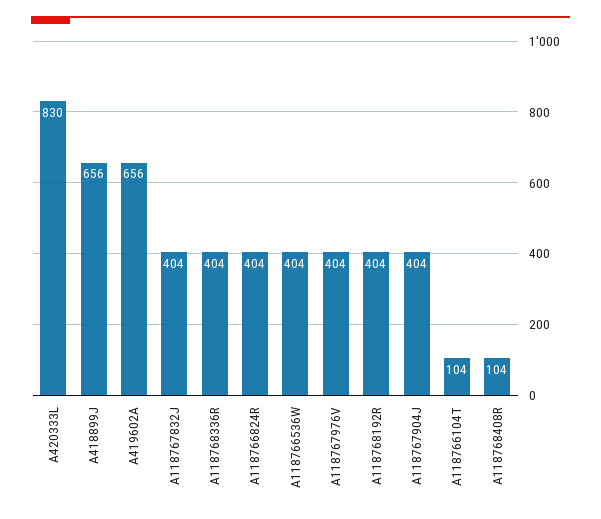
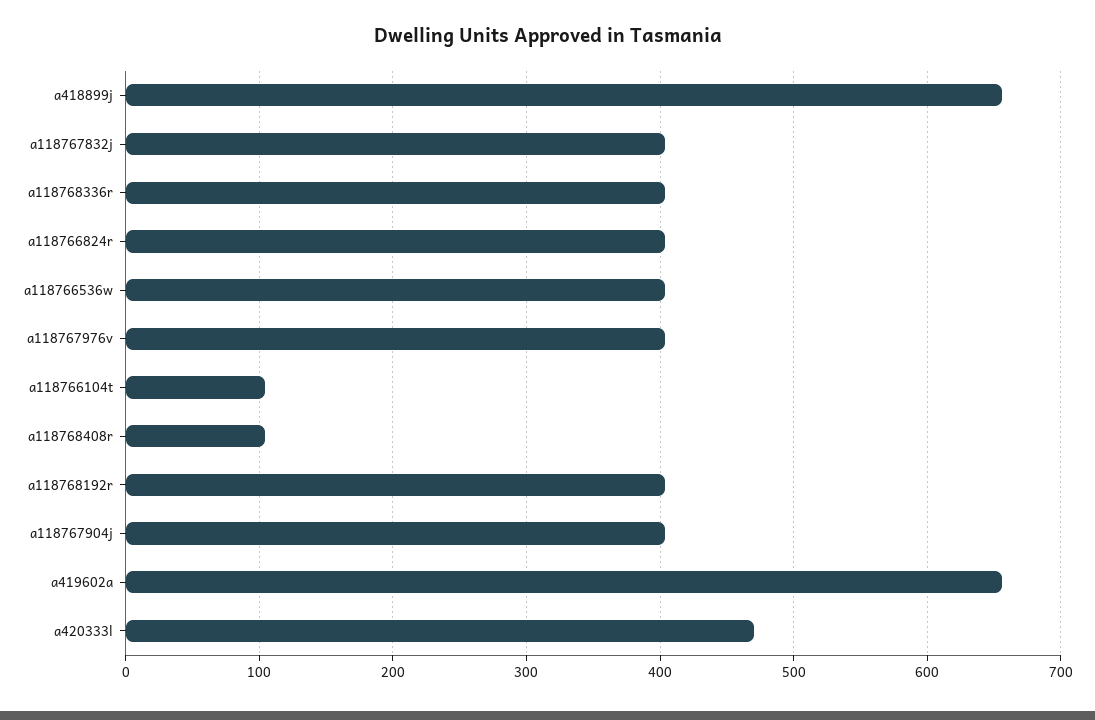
A420333L: 830 -> 470

